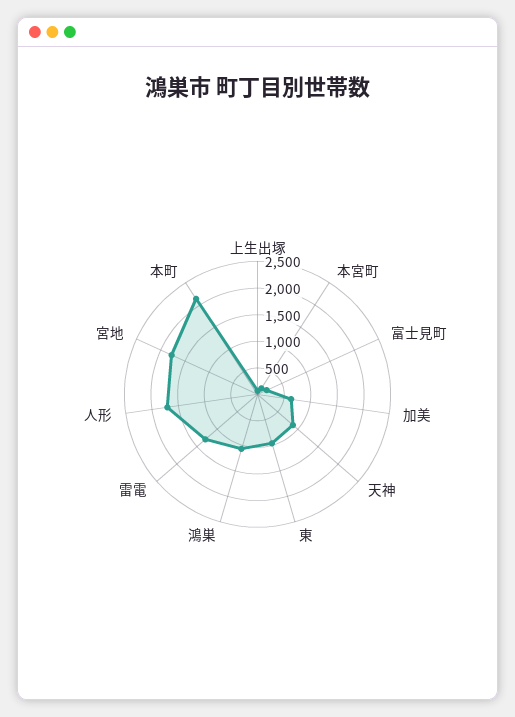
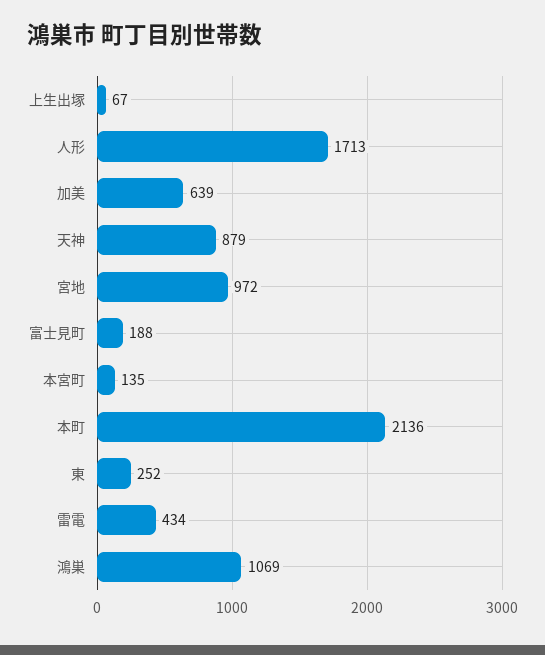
東: 1000 -> 252
雷電: 1250 -> 434
宮地: 1750 -> 972

